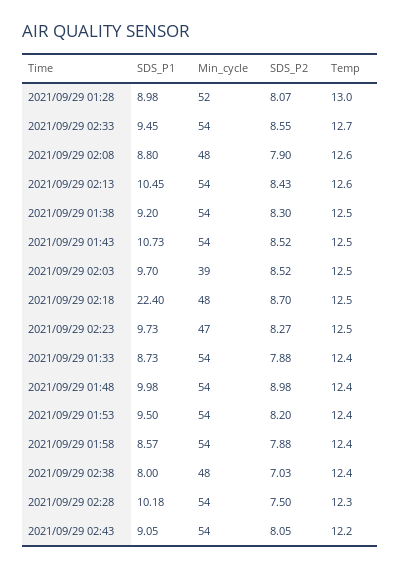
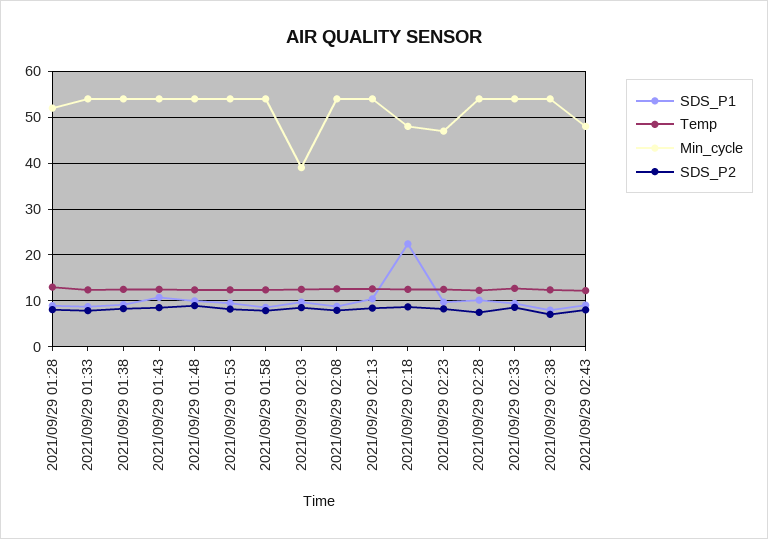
Min_cycle, 2021/09/29 02:08: 48 -> 54
Min_cycle, 2021/09/29 02:38: 48 -> 54
Min_cycle, 2021/09/29 02:43: 54 -> 48

